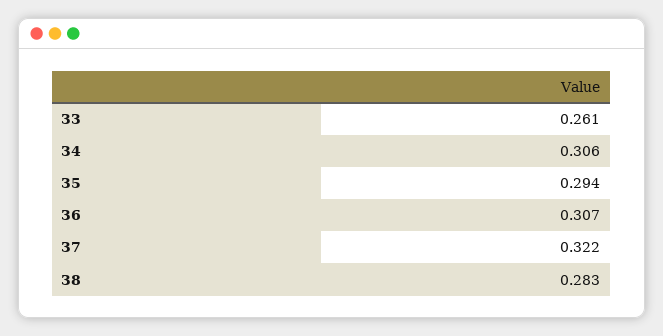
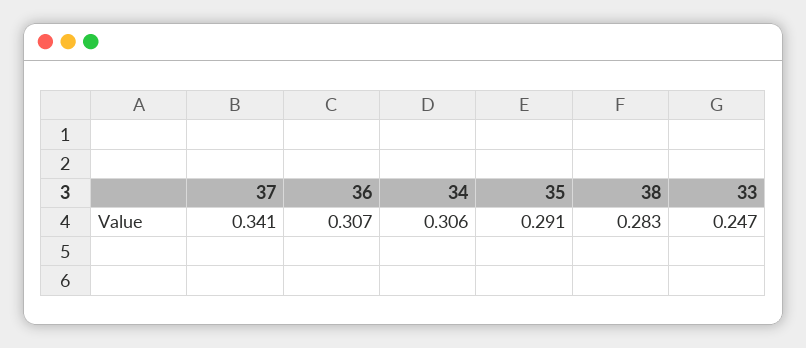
33: 0.261 -> 0.247
35: 0.294 -> 0.291
37: 0.322 -> 0.341

